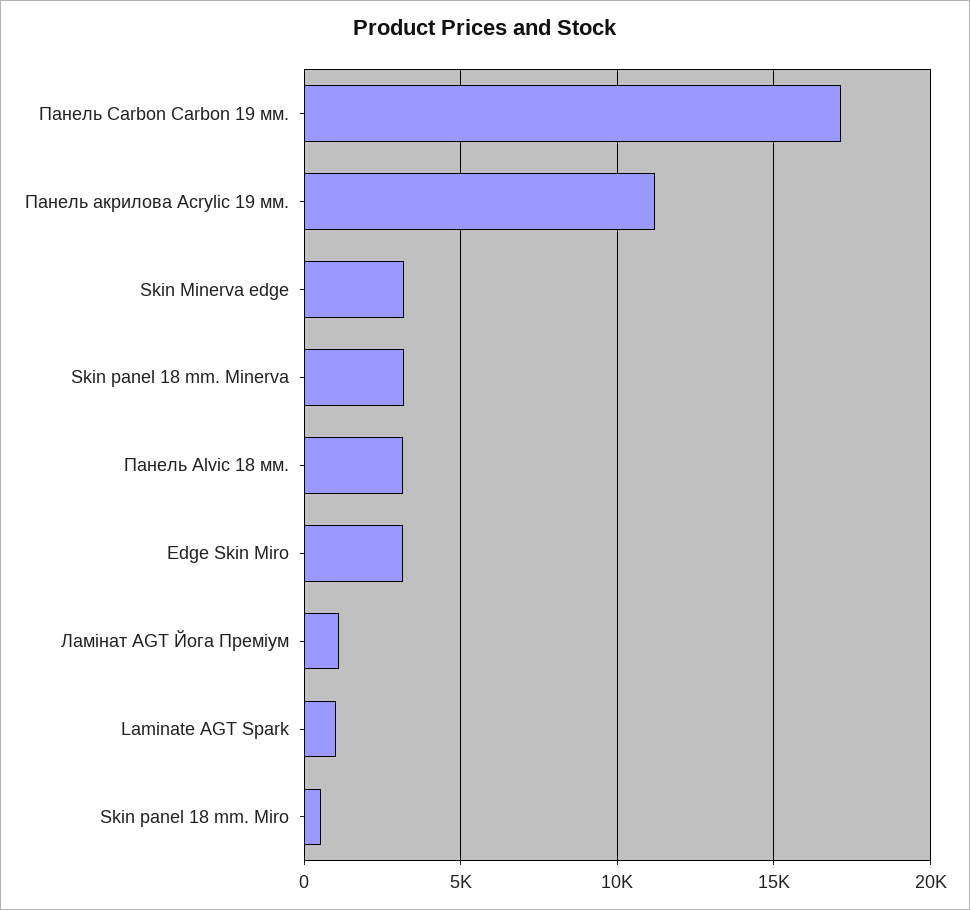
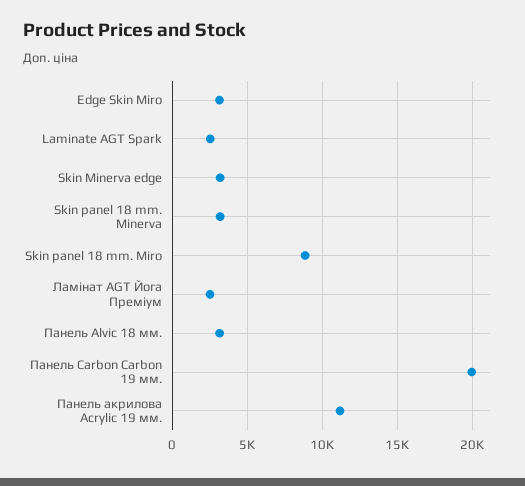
Панель Carbon Carbon 19 мм.: 17000 -> 20000
Ламінат AGT Йога Преміум: 1000 -> 2500
Laminate AGT Spark: 1000 -> 2500
Skin panel 18 mm. Miro: 500 -> 9000

